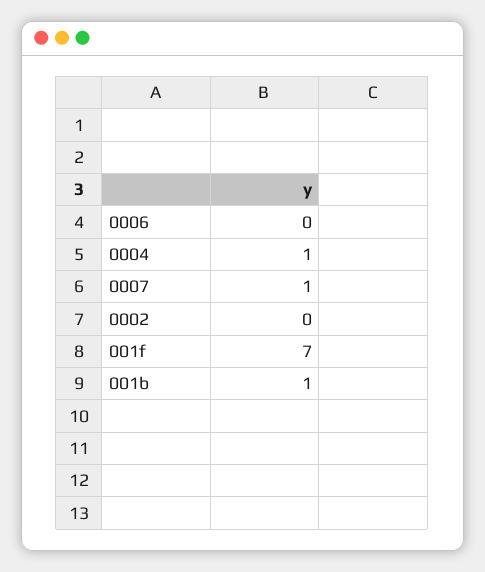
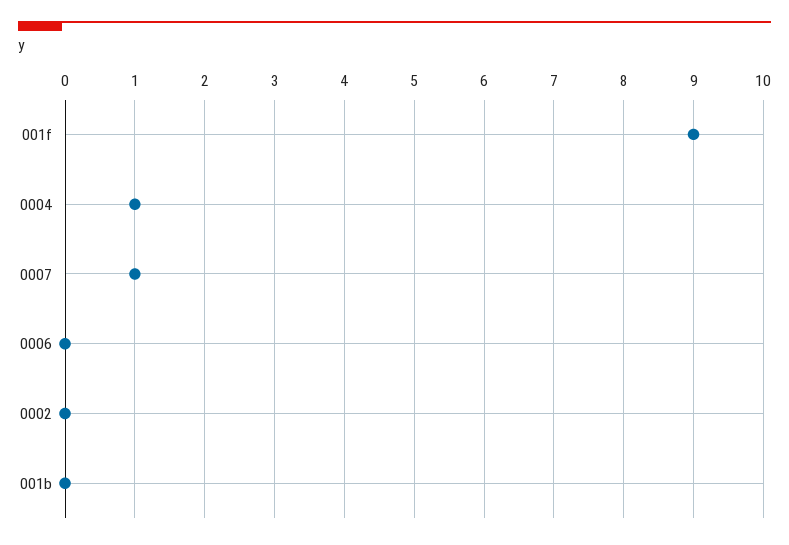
001f: 7 -> 9
001b: 1 -> 0

